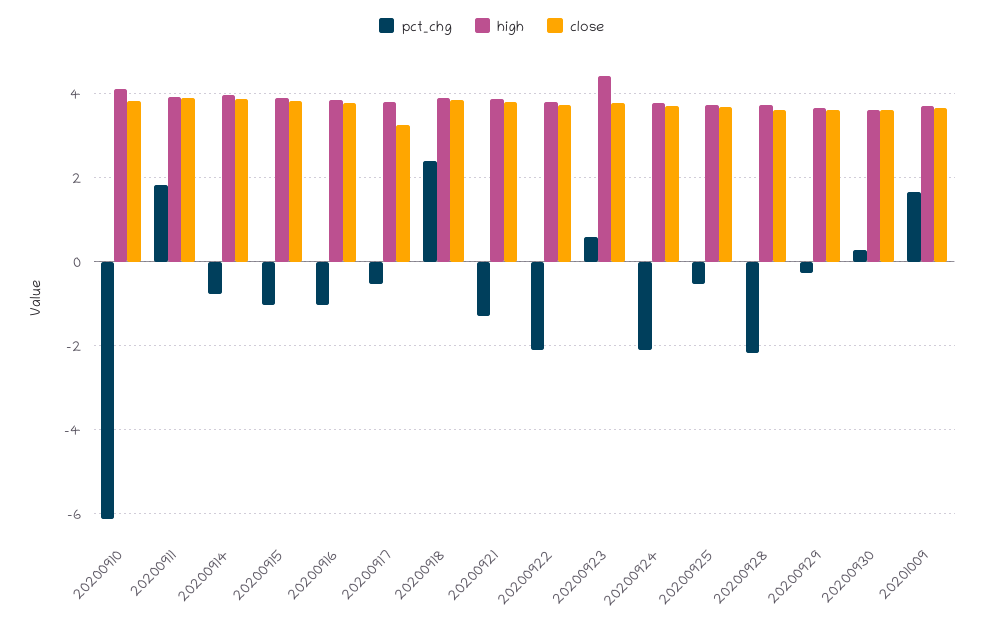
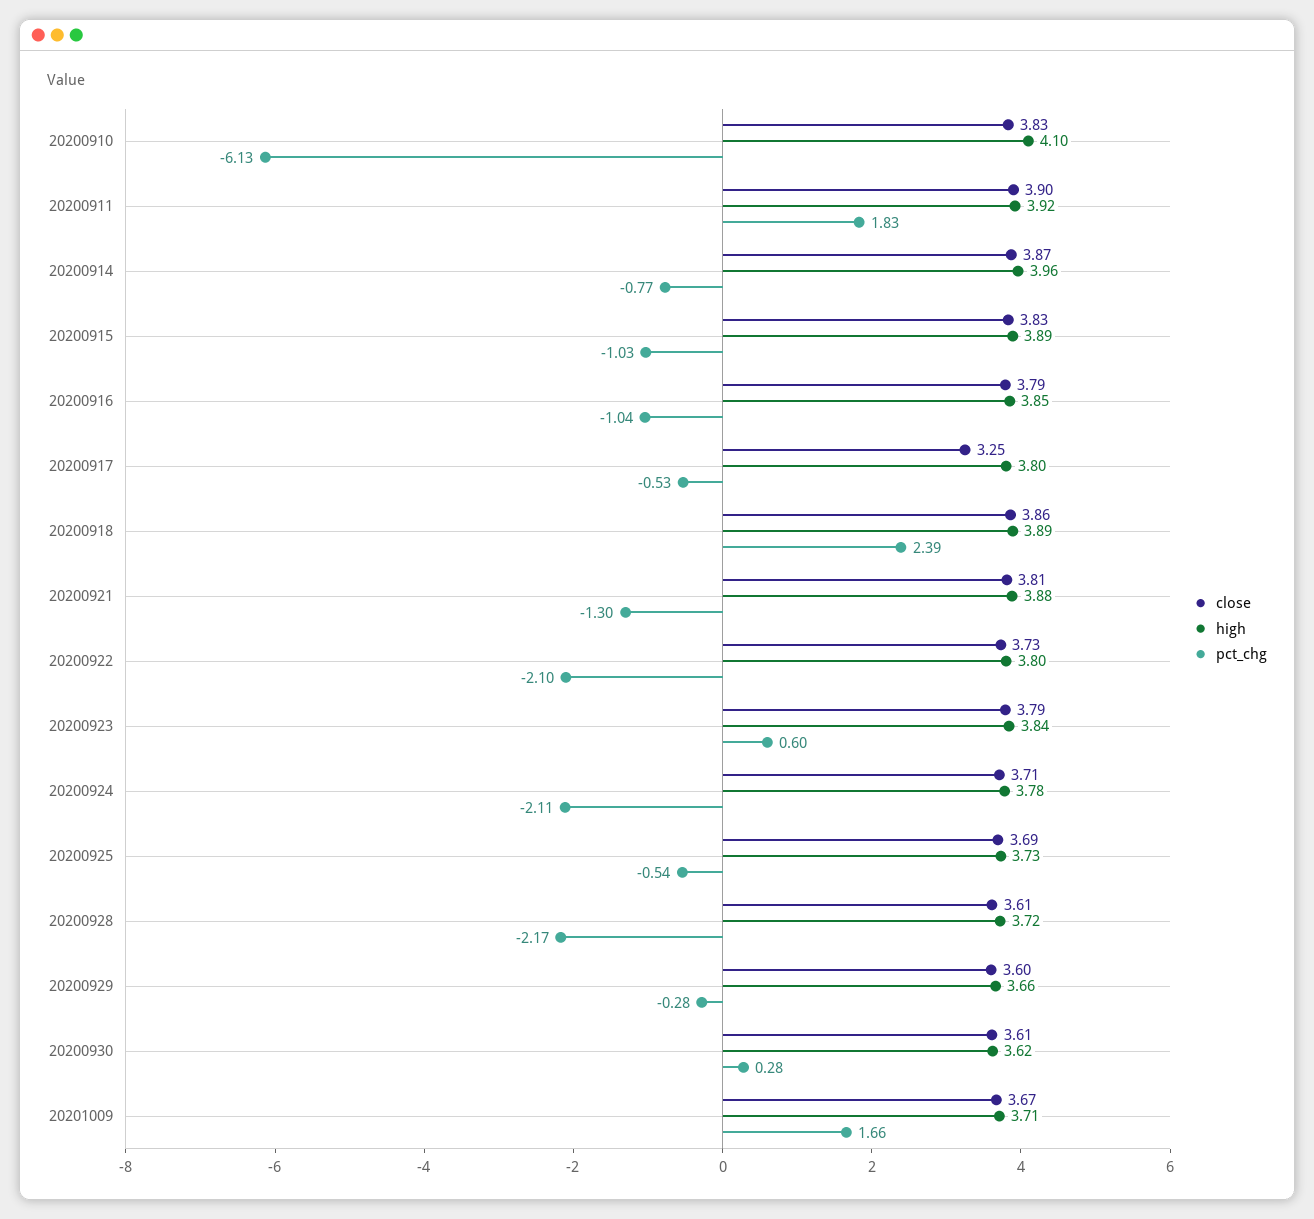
high, 20200923: 4.4 -> 3.84

